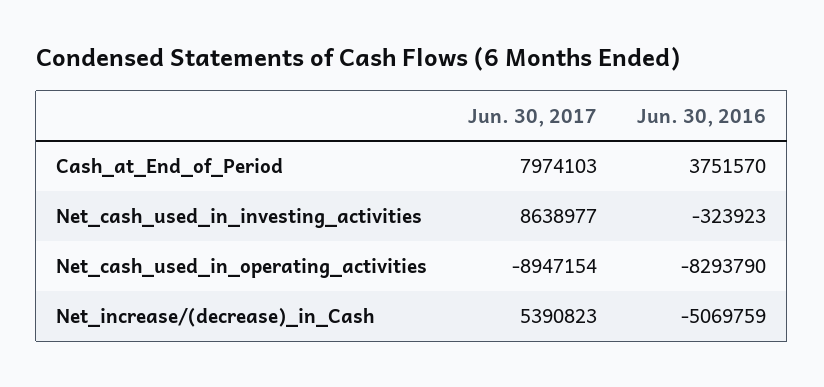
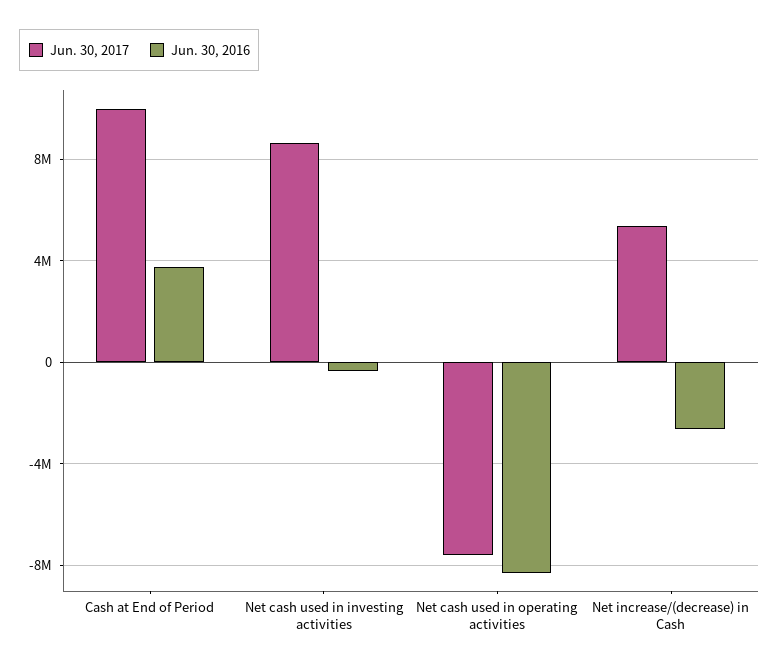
Jun. 30, 2017, Cash_at_End_of_Period: 7974103 -> 10000000
Jun. 30, 2017, Net_cash_used_in_operating_activities: -8947154 -> -7500000
Jun. 30, 2016, Net_increase/(decrease)_in_Cash: -5069759 -> -2500000

